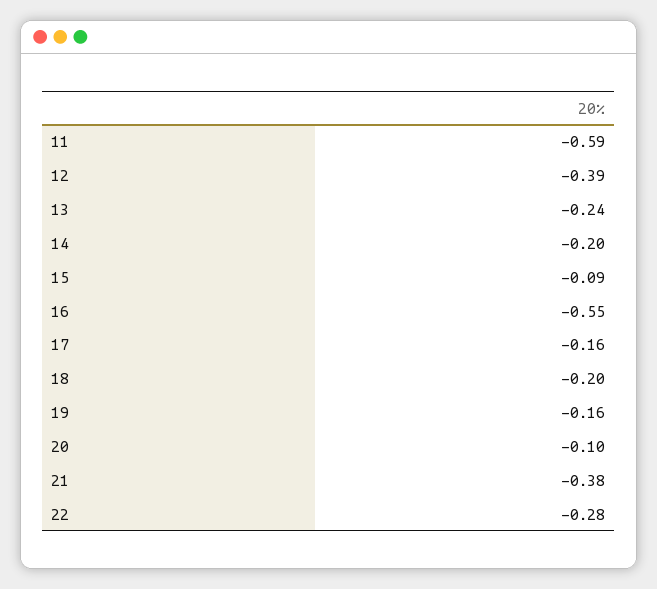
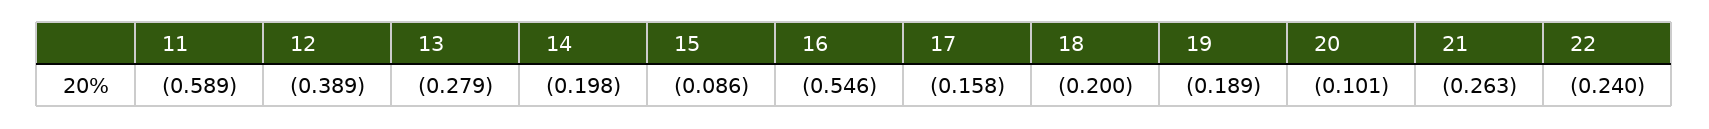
13: -0.24 -> -0.279
19: -0.16 -> -0.189
21: -0.38 -> -0.263
22: -0.28 -> -0.24

